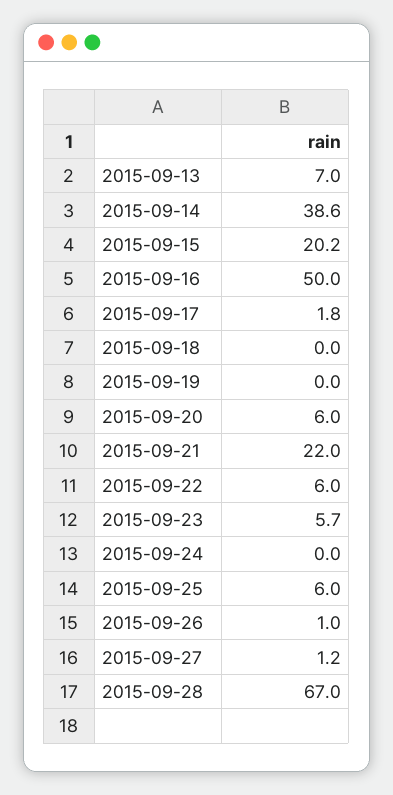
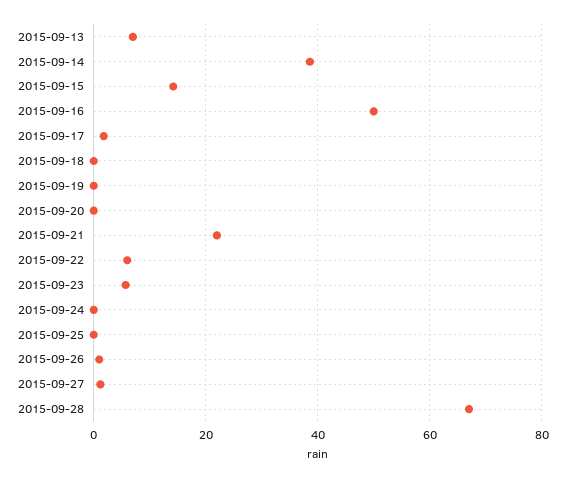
2015-09-15: 20.2 -> 14
2015-09-20: 6 -> 0
2015-09-25: 6 -> 0

